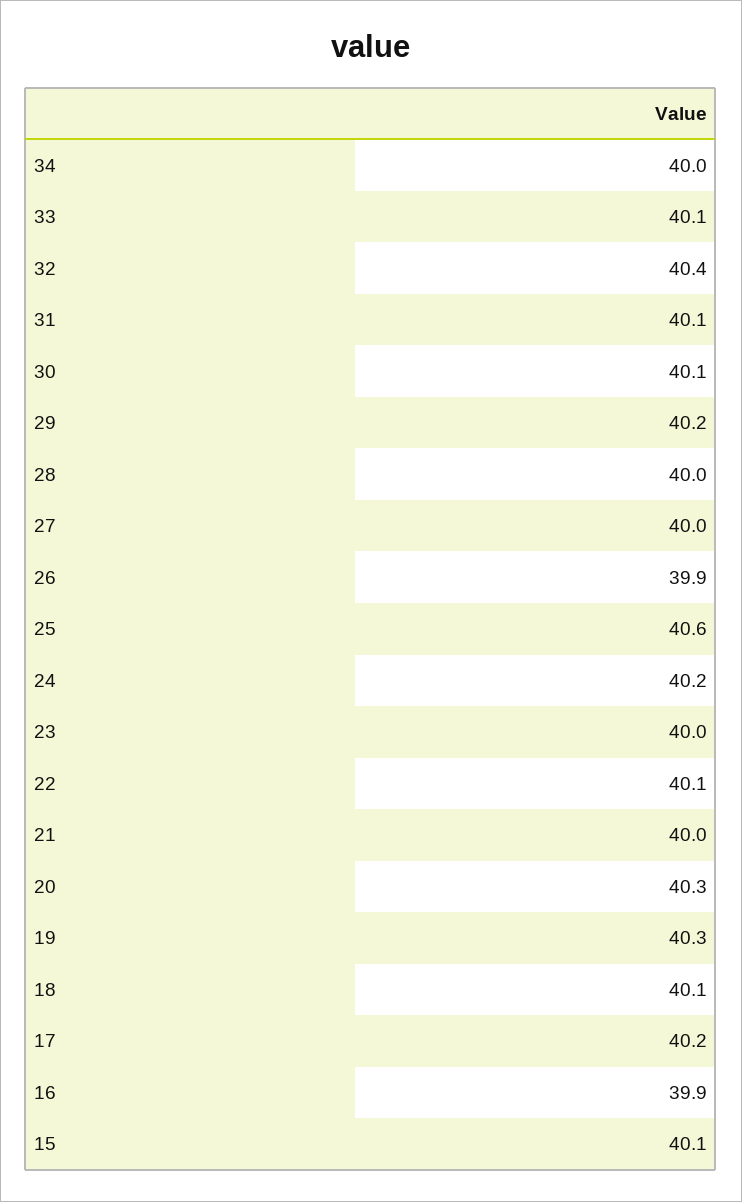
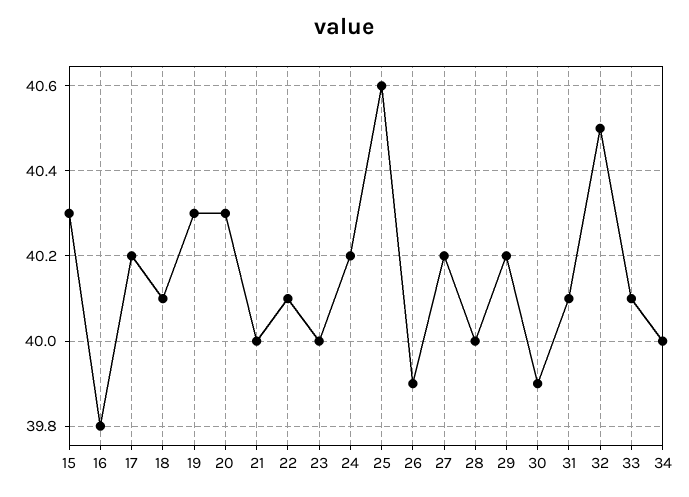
32: 40.4 -> 40.5
30: 40.1 -> 39.9
27: 40 -> 40.2
16: 39.9 -> 39.8
15: 40.1 -> 40.3

